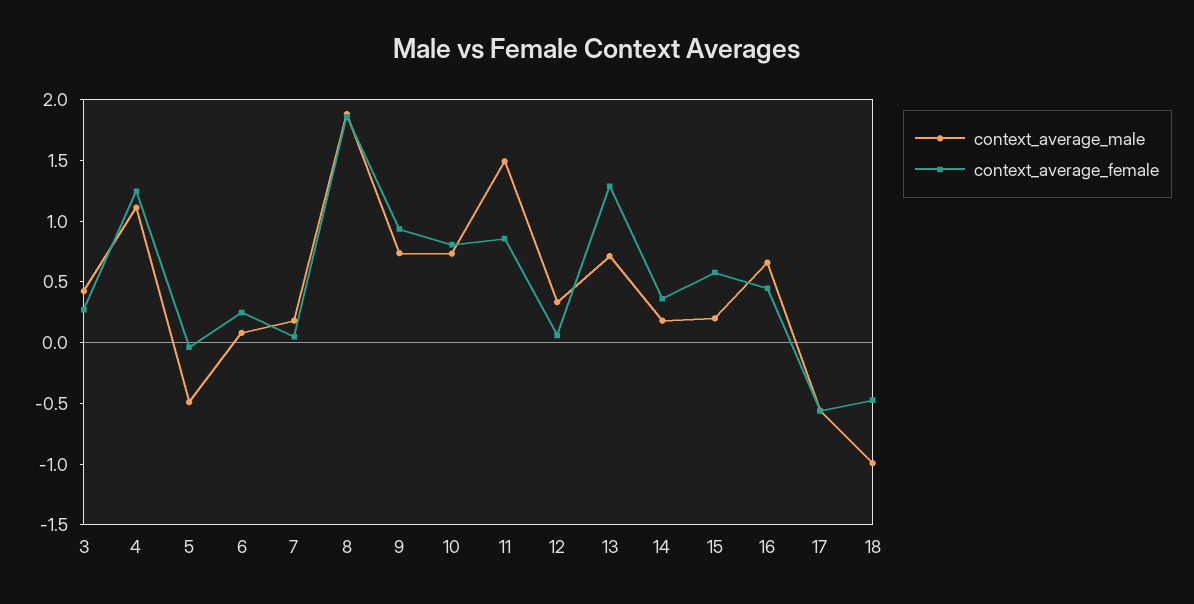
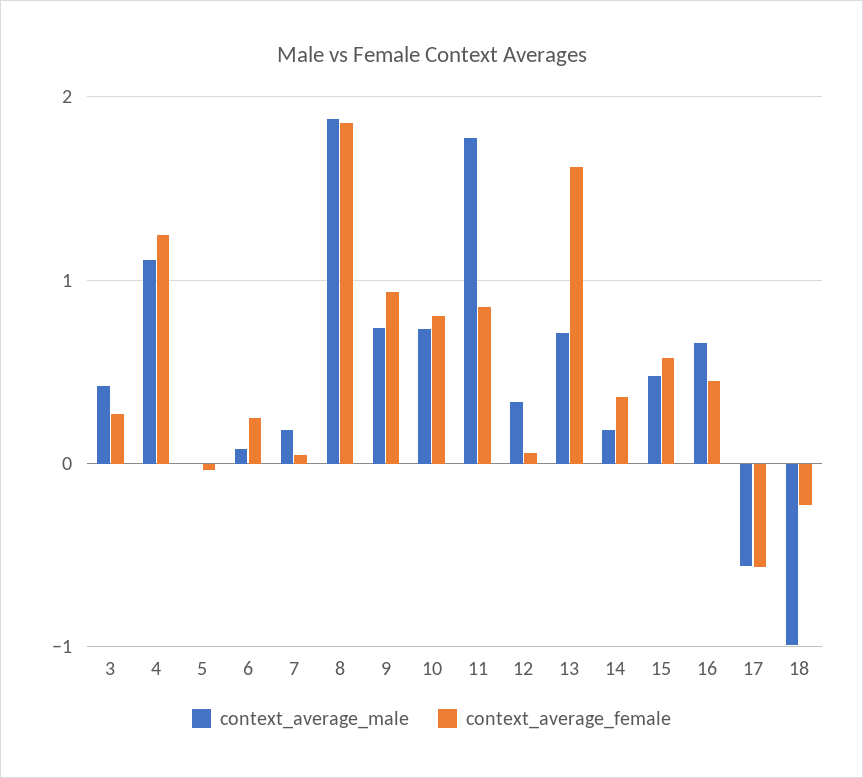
context_average_male, 5: -0.5 -> 0
context_average_male, 11: 1.5 -> 1.8
context_average_female, 13: 1.3 -> 1.6
context_average_male, 15: 0.2 -> 0.5
context_average_female, 18: -0.5 -> -0.2

